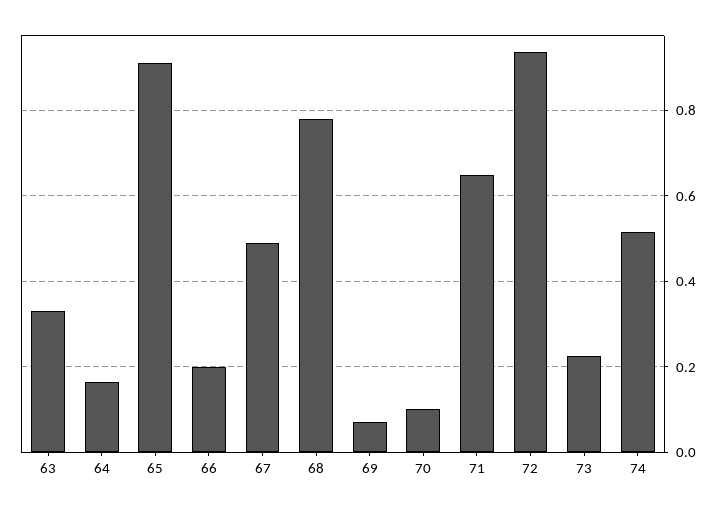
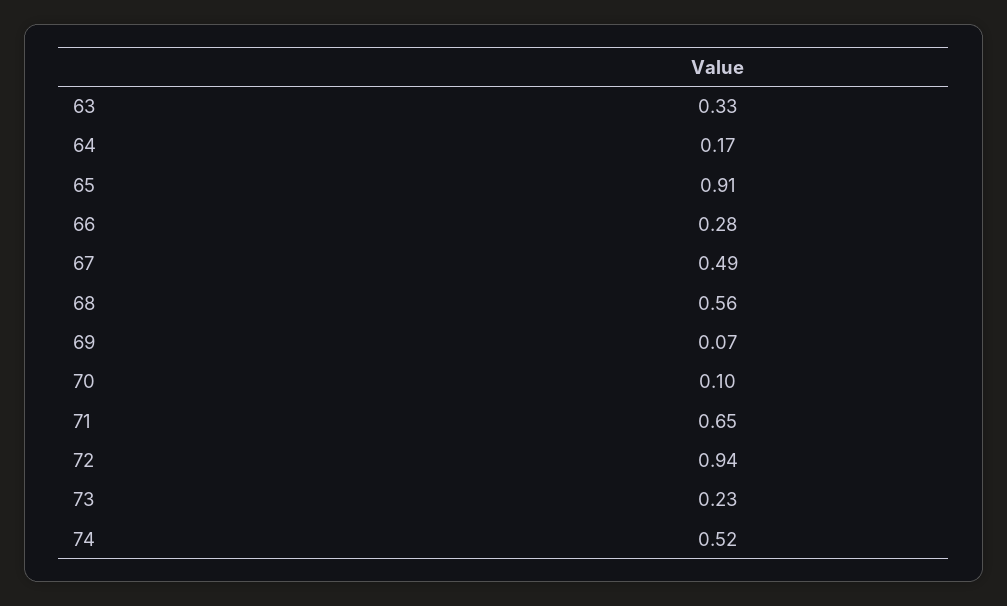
66: 0.2 -> 0.28
68: 0.78 -> 0.56

